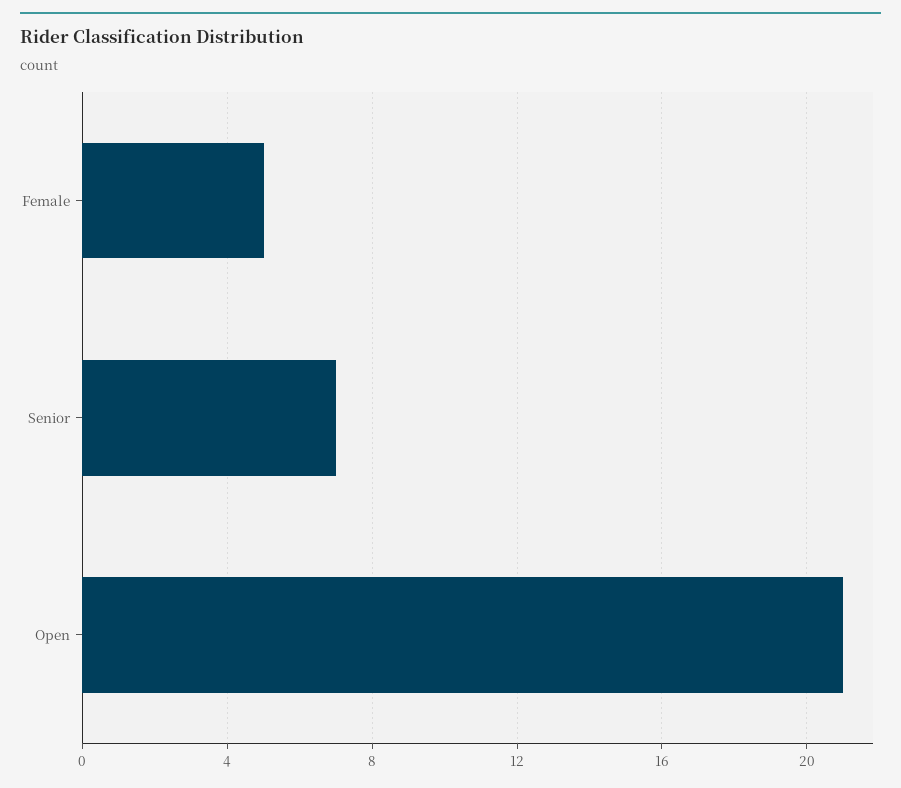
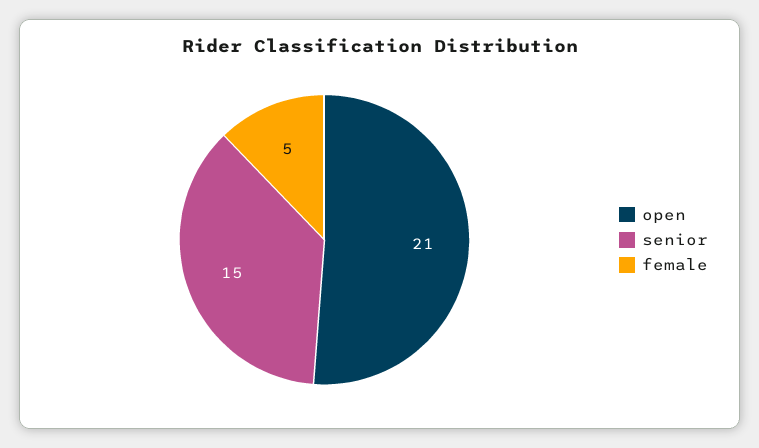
Senior: 7 -> 15

